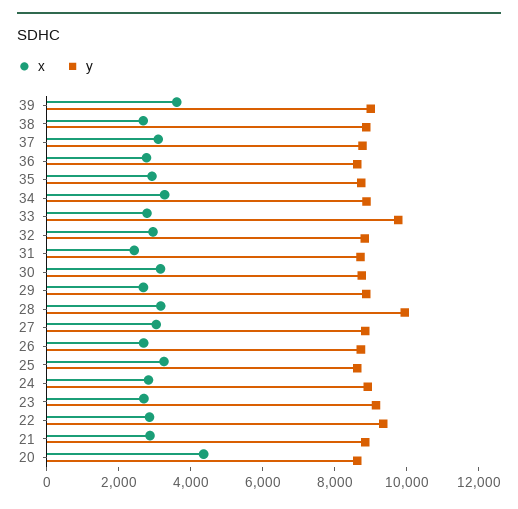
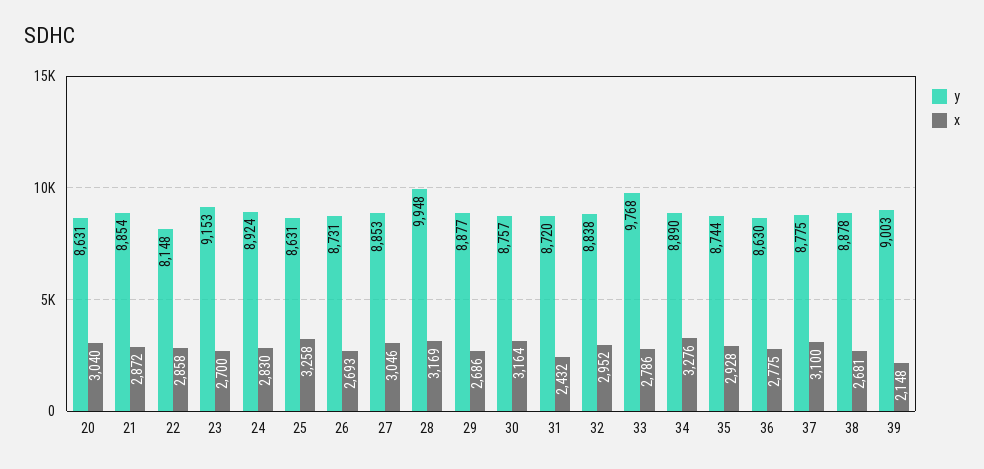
x, 39: 3500 -> 2148
y, 22: 9500 -> 8148
x, 20: 4500 -> 3040

